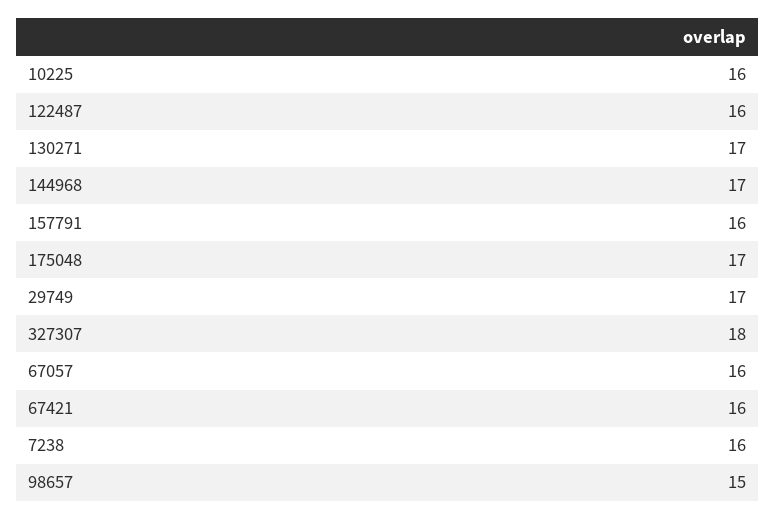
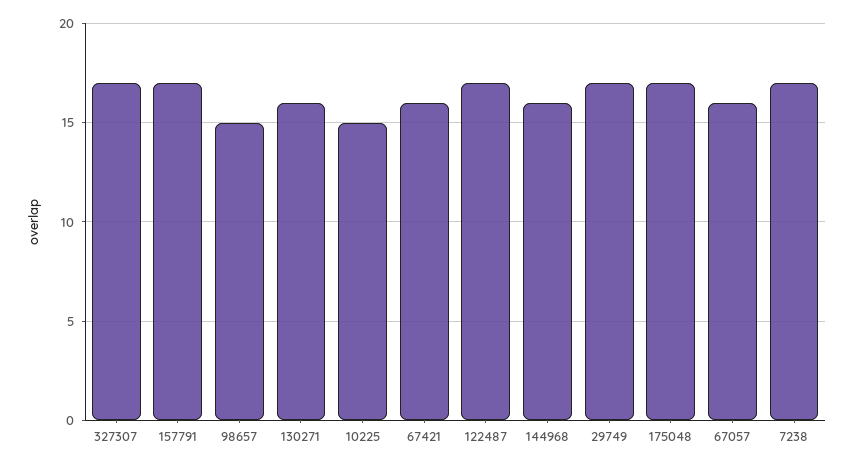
10225: 16 -> 15
122487: 16 -> 17
130271: 17 -> 16
144968: 17 -> 16
157791: 16 -> 17
327307: 18 -> 17
7238: 16 -> 17

